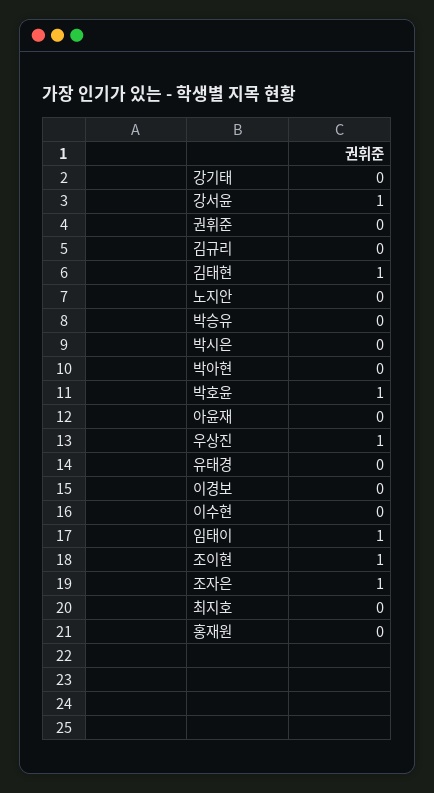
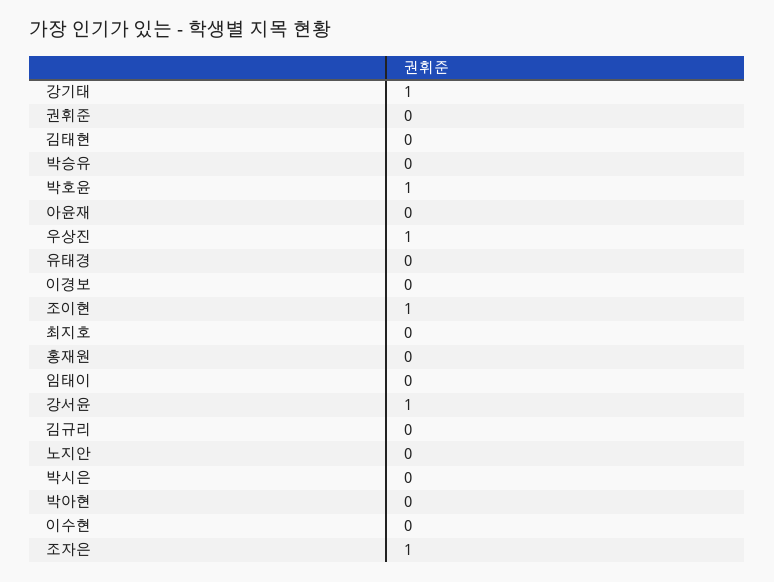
강기태: 0 -> 1
김태현: 1 -> 0
임태이: 1 -> 0

